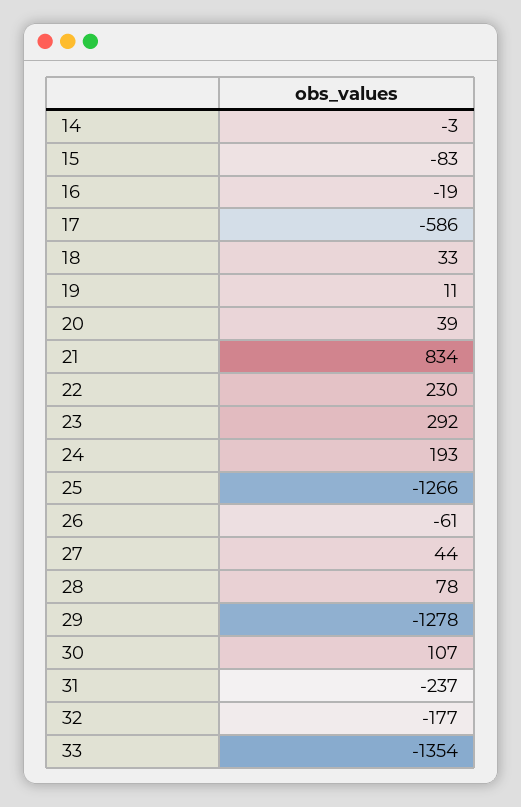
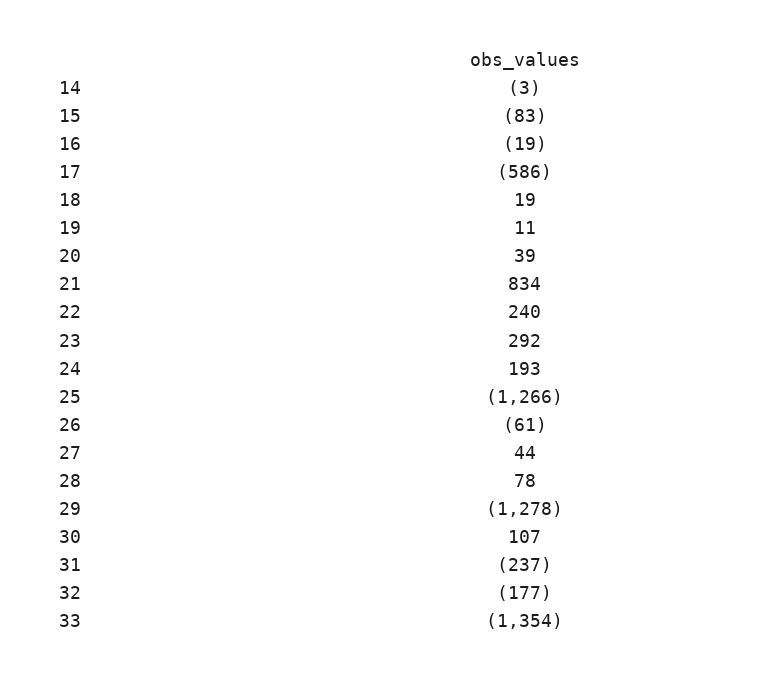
18: 33 -> 19
22: 230 -> 240

